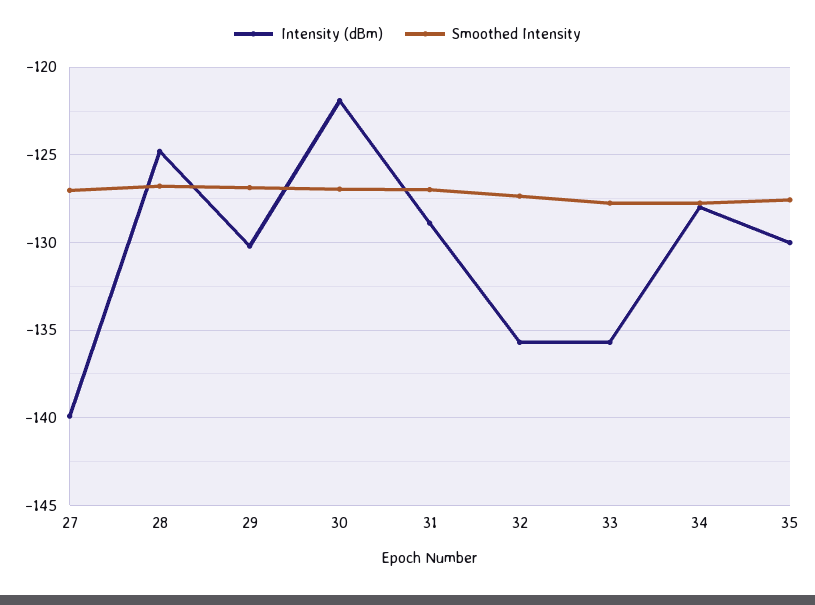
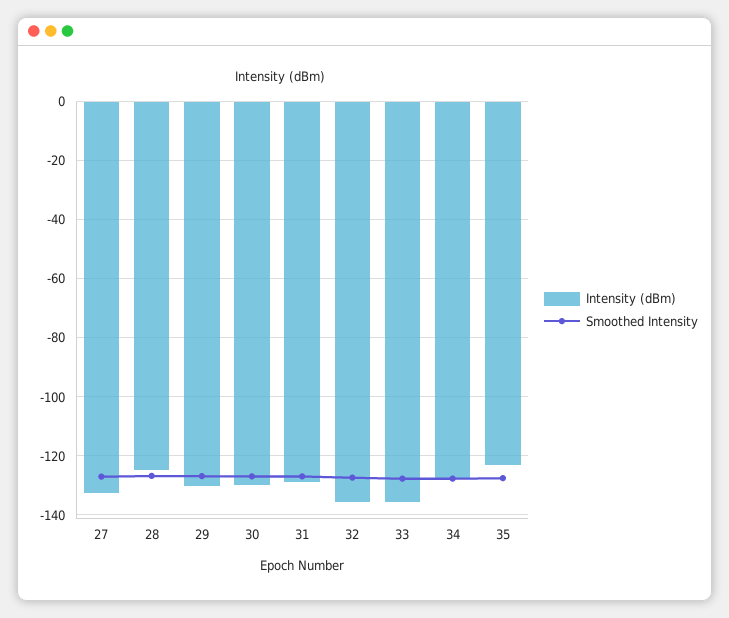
Intensity (dBm), 27: -140 -> -132.5
Intensity (dBm), 30: -122 -> -130
Intensity (dBm), 35: -130 -> -122.5

